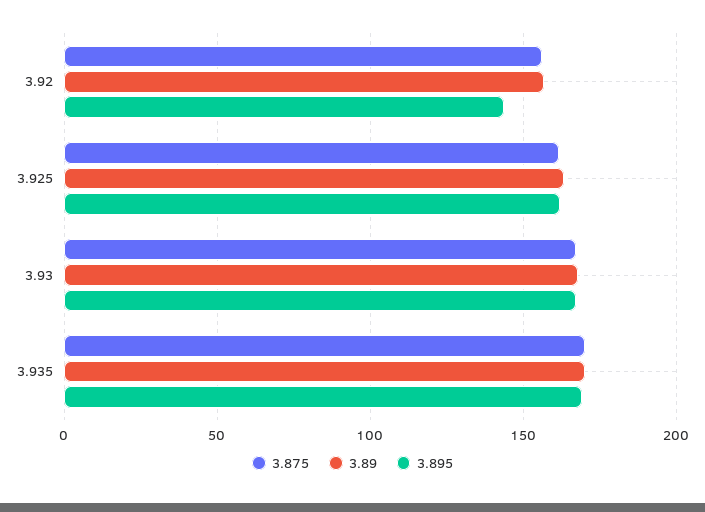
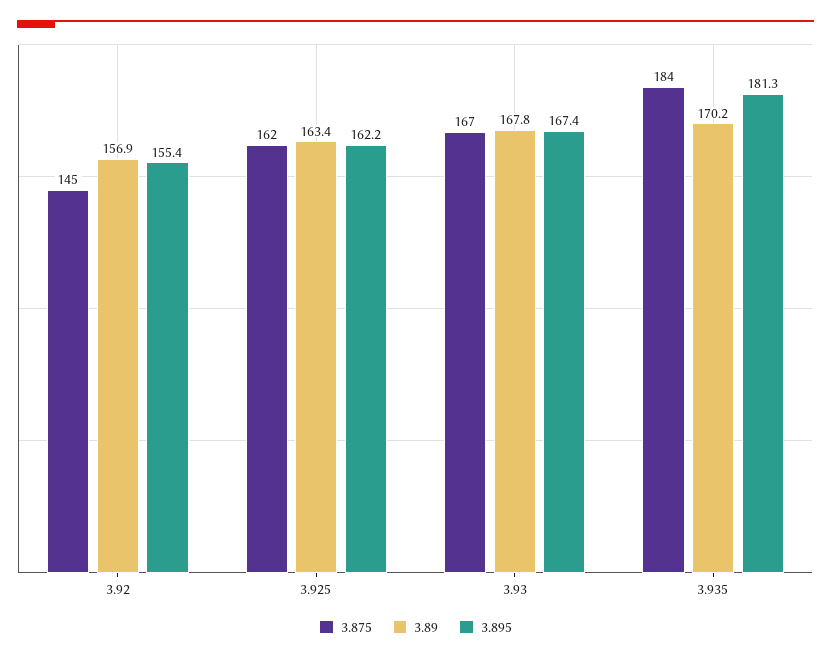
3.875, 3.92: 155 -> 145
3.895, 3.92: 145 -> 155.4
3.875, 3.935: 170 -> 184
3.895, 3.935: 170 -> 181.3

